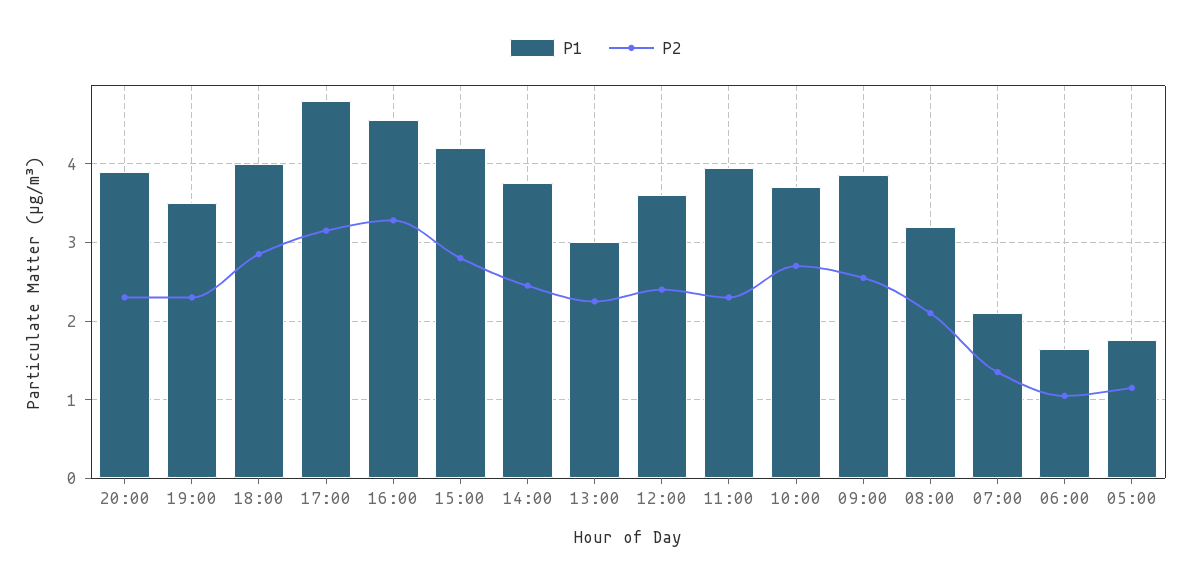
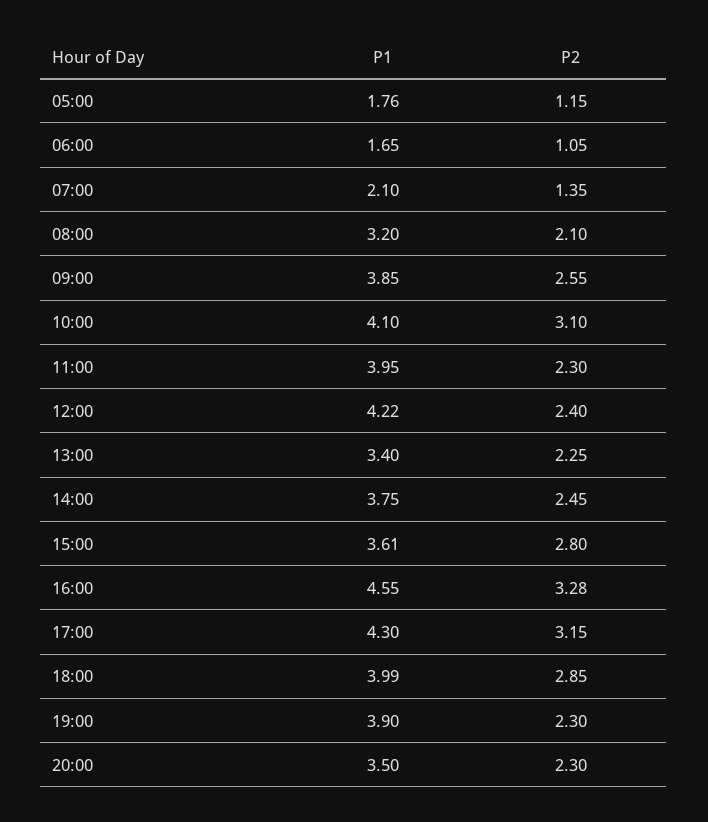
P1, 20:00: 3.9 -> 3.5
P1, 19:00: 3.5 -> 3.9
P1, 17:00: 4.8 -> 4.3
P1, 15:00: 4.2 -> 3.61
P1, 13:00: 3 -> 3.4
P1, 12:00: 3.6 -> 4.22
P1, 10:00: 3.7 -> 4.1
P2, 10:00: 2.7 -> 3.1

